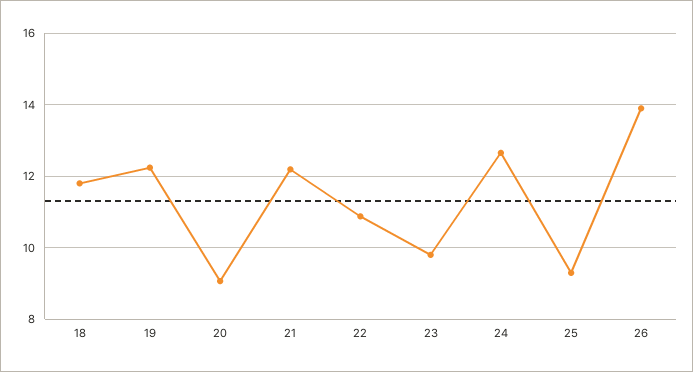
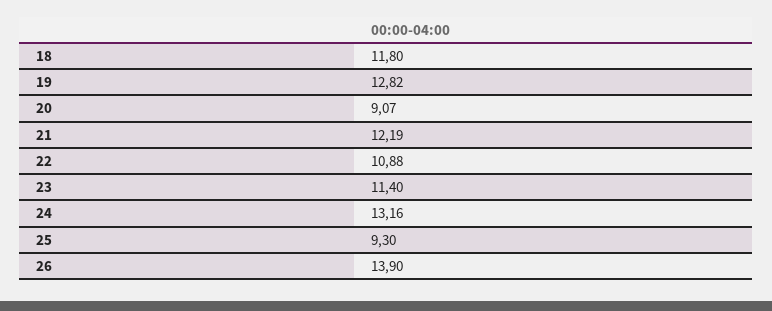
19: 12.2 -> 12.82
23: 9.8 -> 11.4
24: 12.6 -> 13.16

